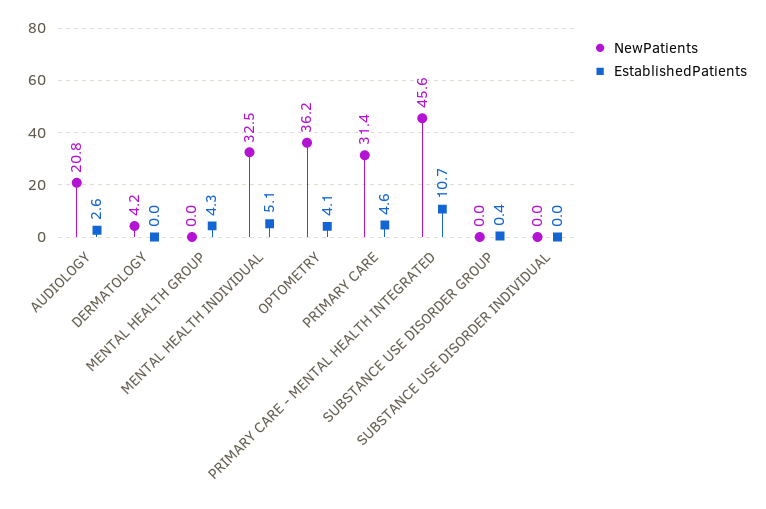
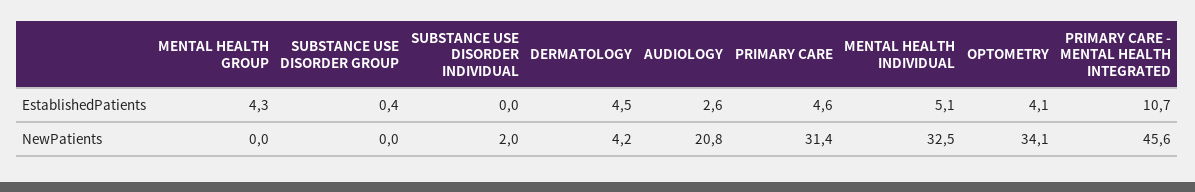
EstablishedPatients, DERMATOLOGY: 0 -> 4.5
NewPatients, OPTOMETRY: 36.2 -> 34.1
NewPatients, SUBSTANCE USE DISORDER INDIVIDUAL: 0 -> 2

